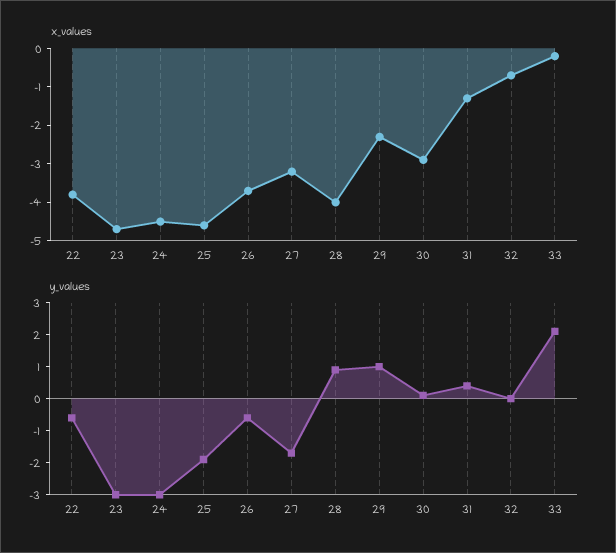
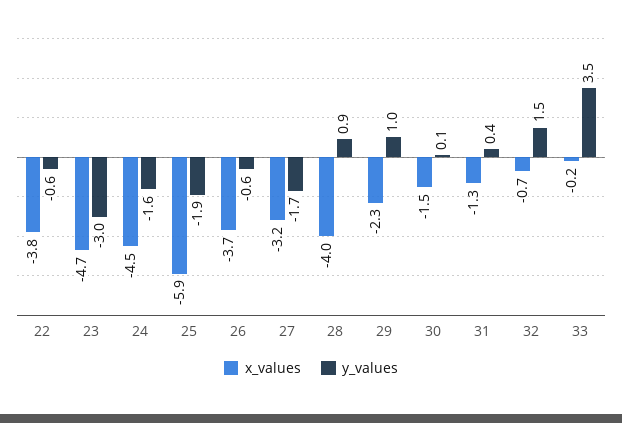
x_values, 25: -4.5 -> -5.9
x_values, 30: -3 -> -1.5
y_values, 24: -3 -> -1.6
y_values, 32: 0 -> 1.5
y_values, 33: 2 -> 3.5

